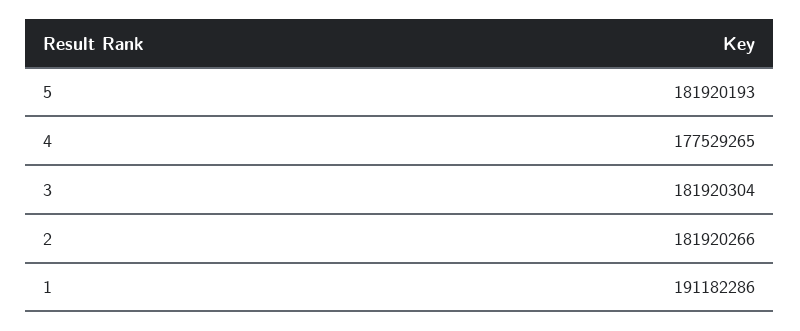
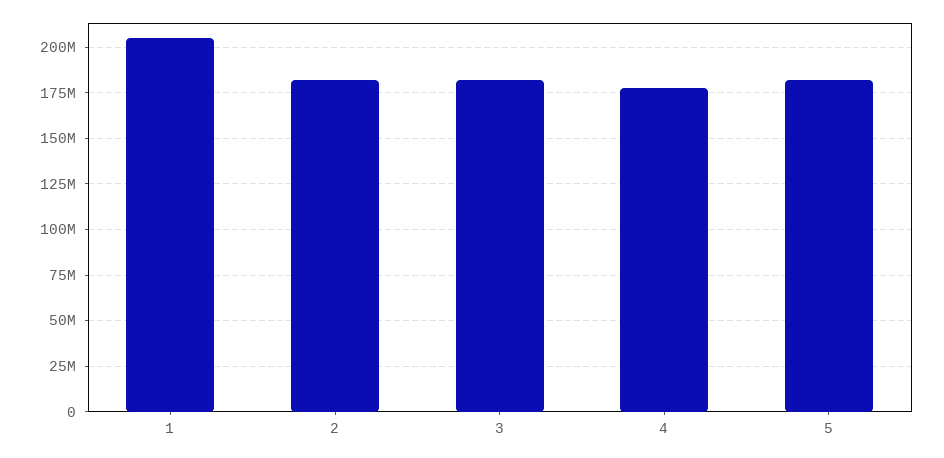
1: 191182286 -> 205000000

